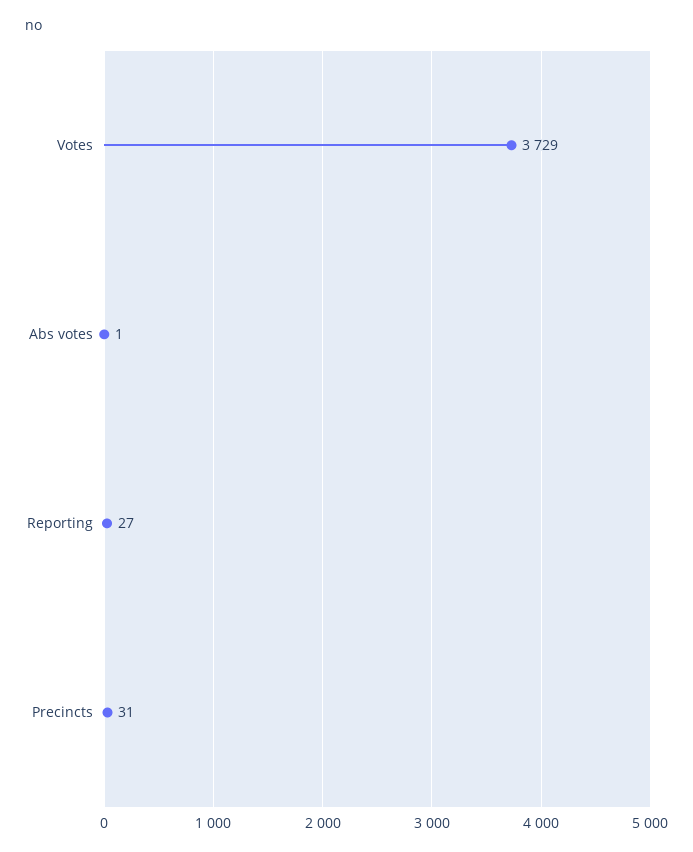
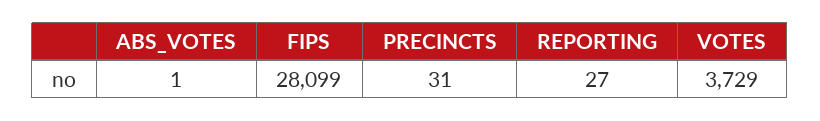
FIPS: none -> 28099

